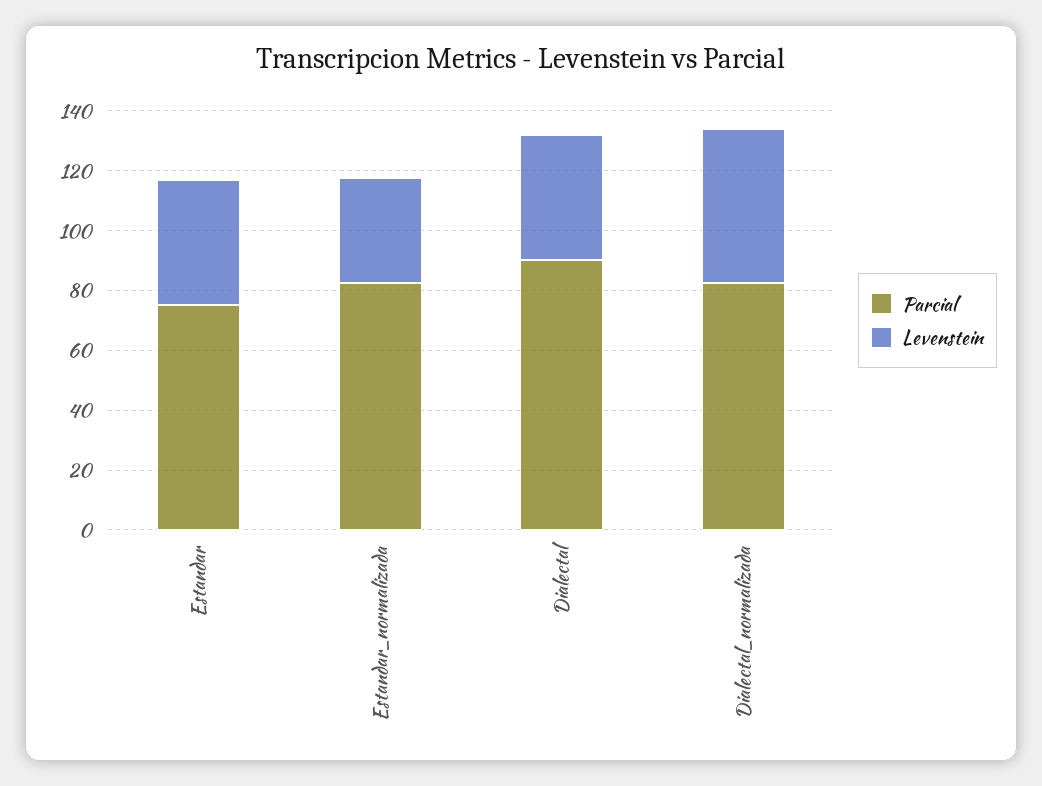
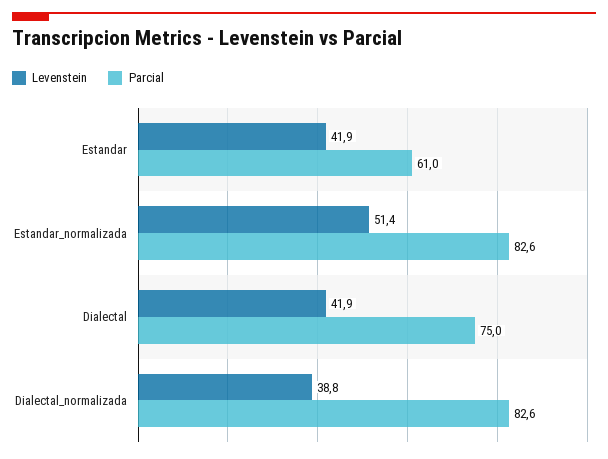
Parcial, Estandar: 75 -> 61
Levenstein, Estandar_normalizada: 35 -> 51.4
Parcial, Dialectal: 90 -> 75
Levenstein, Dialectal_normalizada: 50 -> 38.8

